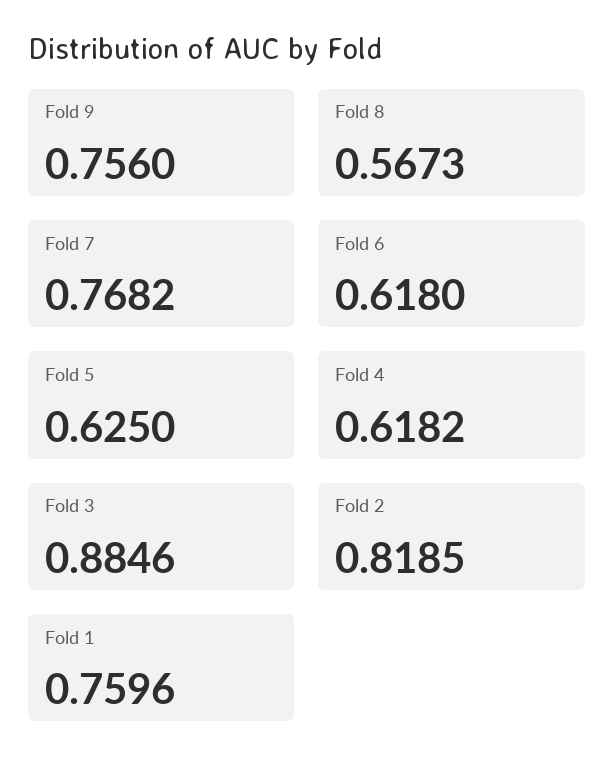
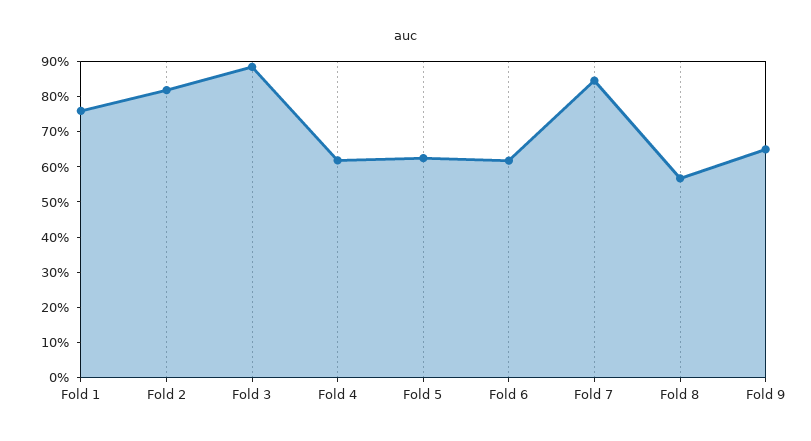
Fold 9: 0.756 -> 0.65
Fold 7: 0.7682 -> 0.85

